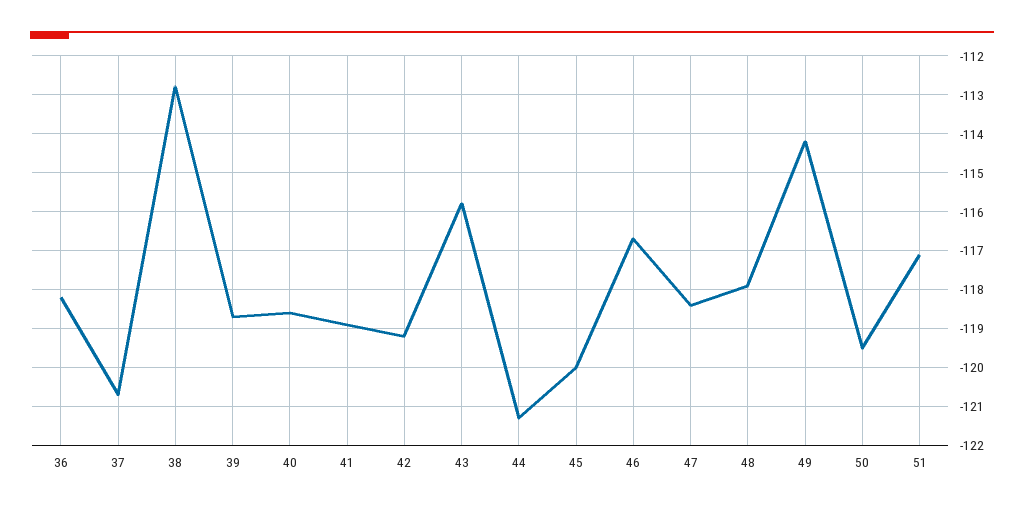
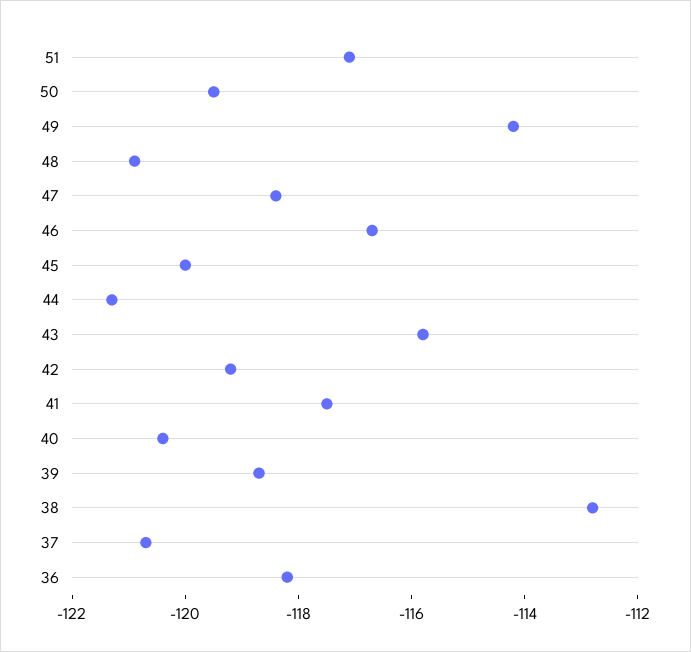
40: -118.5 -> -120.5
41: -119 -> -117.5
48: -118 -> -121

